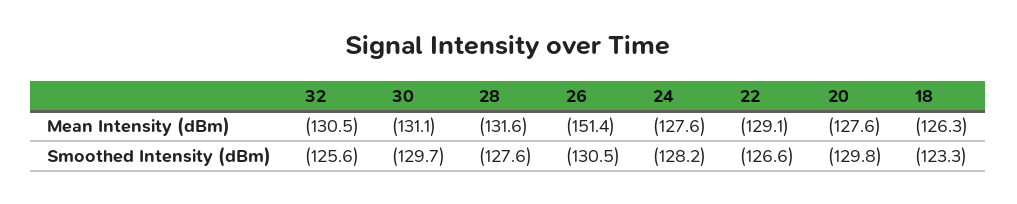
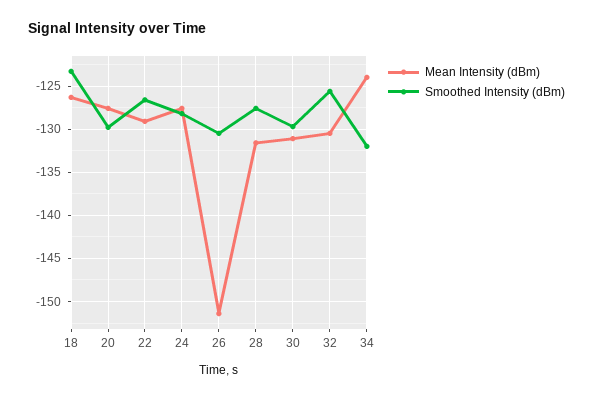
Mean Intensity (dBm), 34: none -> -124
Smoothed Intensity (dBm), 34: none -> -132

